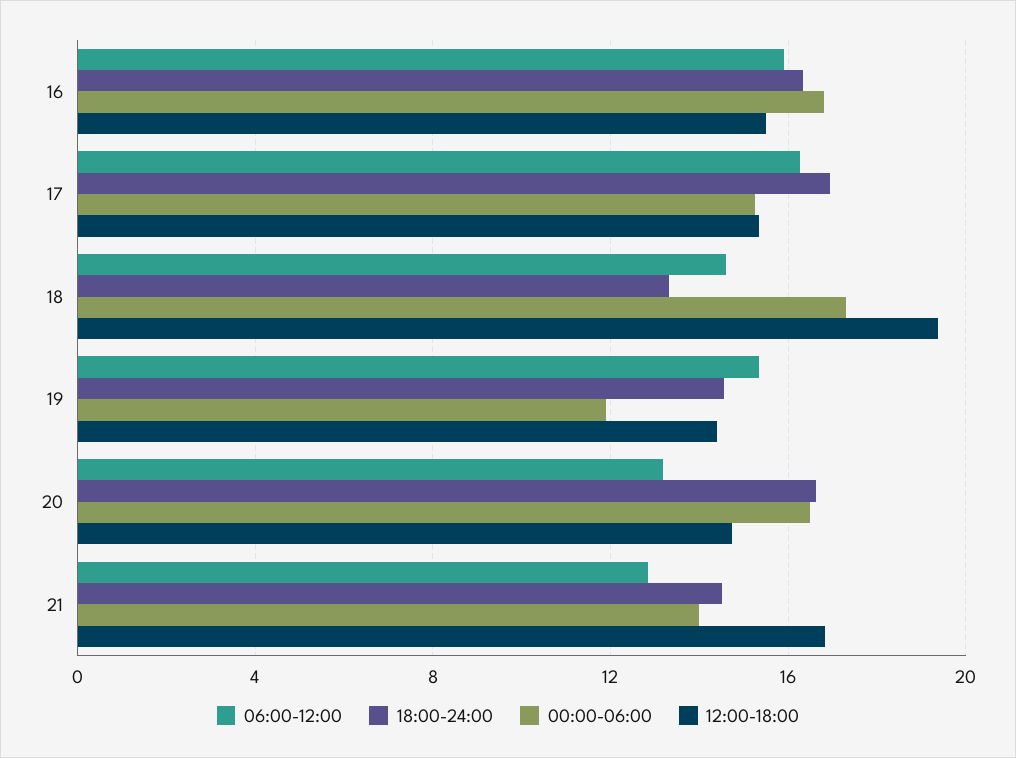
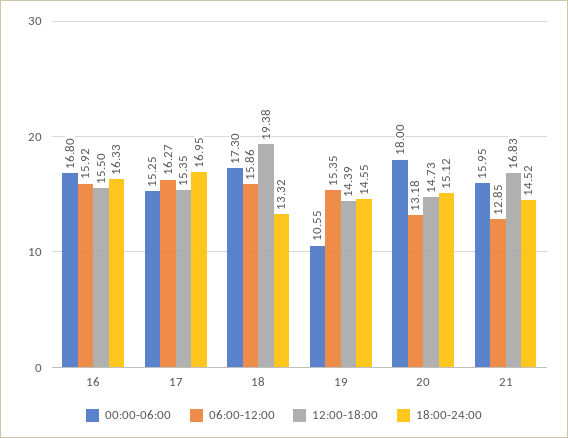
06:00-12:00, 18: 14.5 -> 15.86
00:00-06:00, 19: 12 -> 10.55
18:00-24:00, 20: 16.5 -> 15.12
00:00-06:00, 20: 16.5 -> 18
00:00-06:00, 21: 14 -> 15.95

